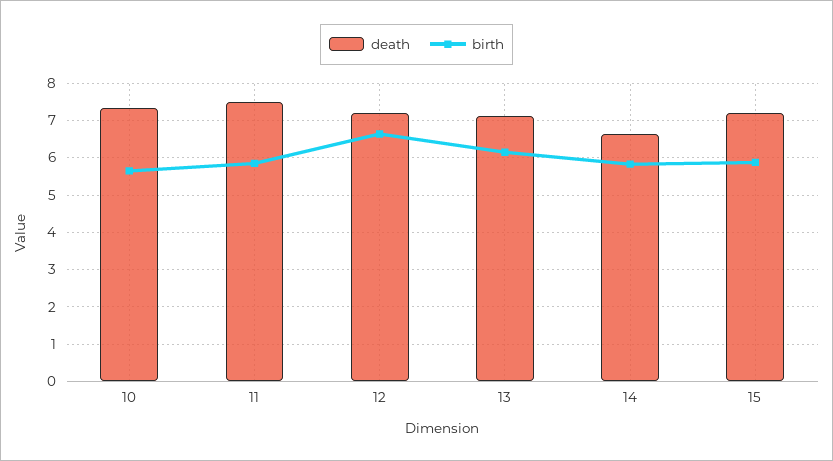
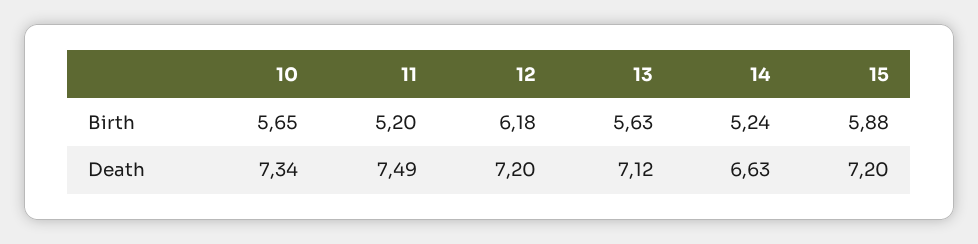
birth, 11: 5.8 -> 5.2
birth, 12: 6.6 -> 6.18
birth, 13: 6.2 -> 5.63
birth, 14: 5.8 -> 5.24

